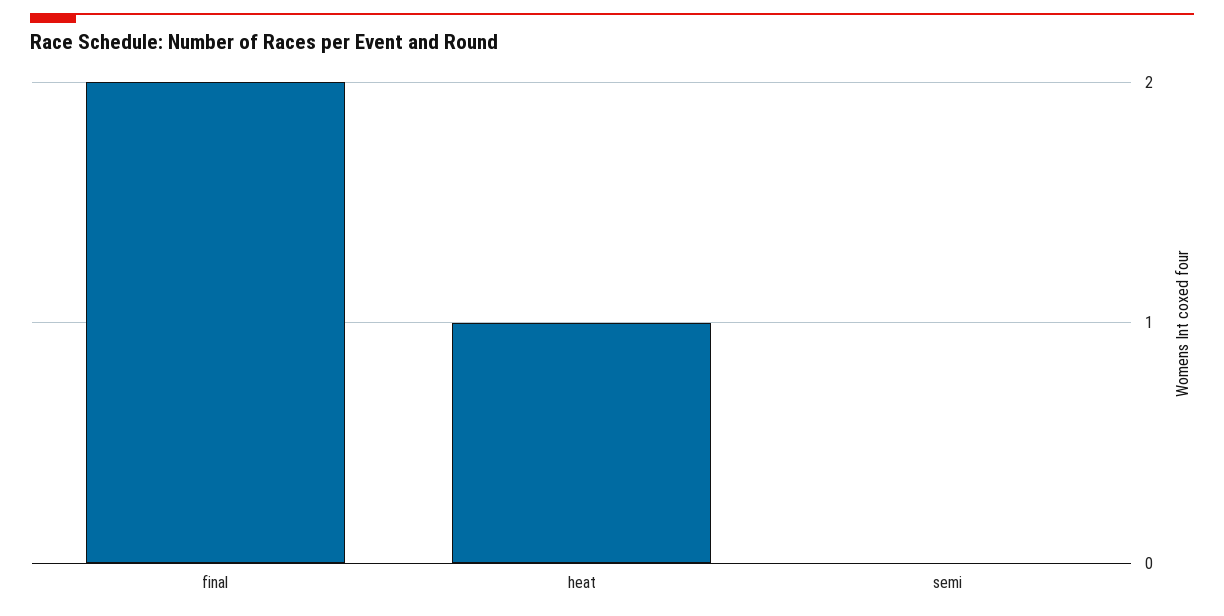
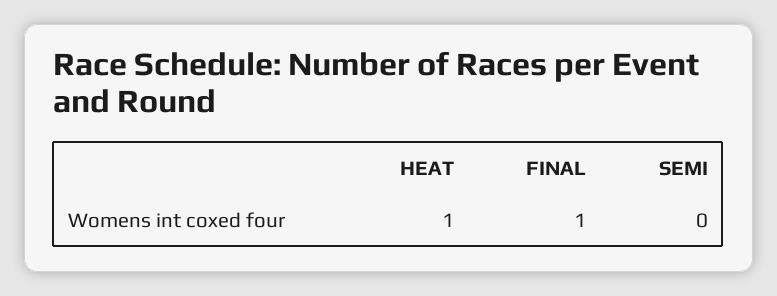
final: 2 -> 1

